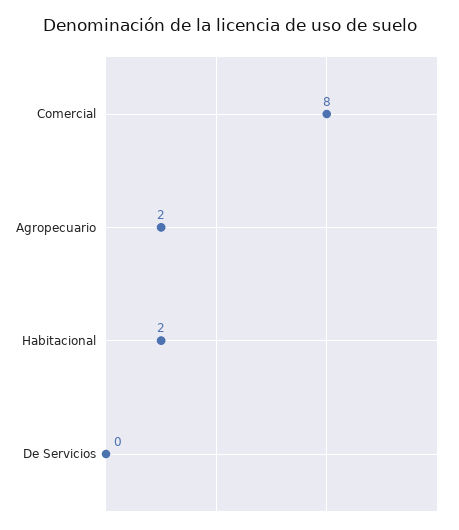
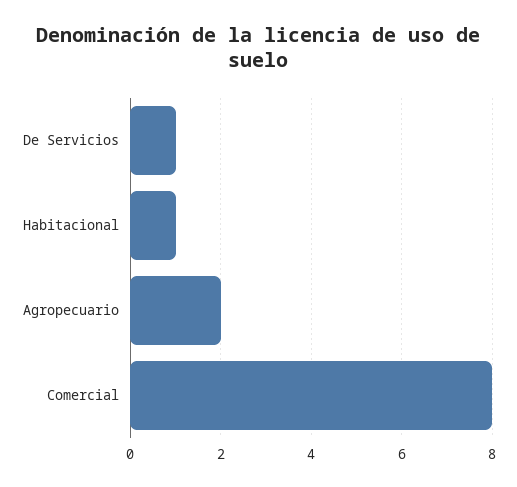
Habitacional: 2 -> 1
De Servicios: 0 -> 1

